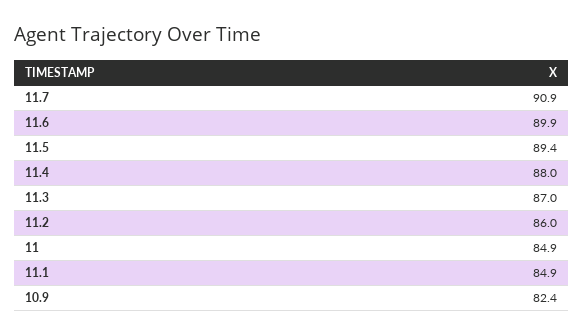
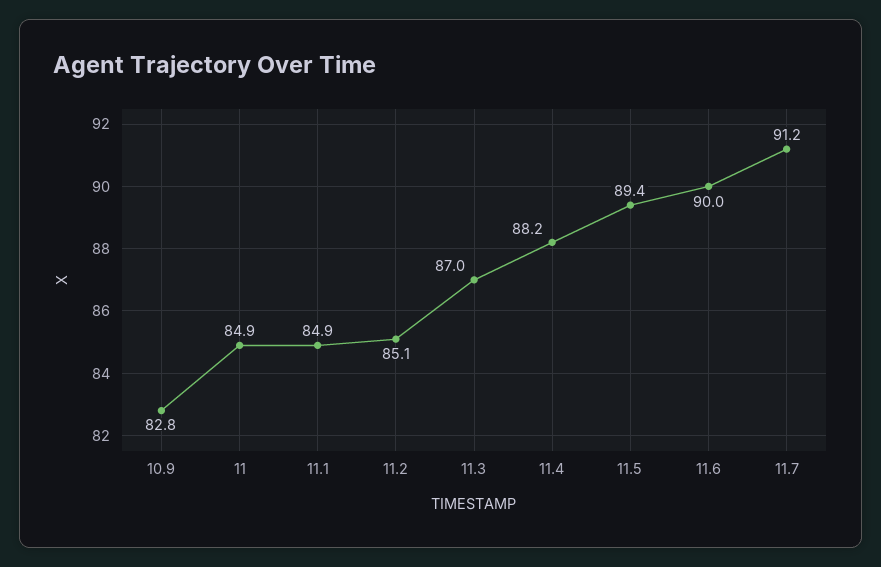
11.7: 90.9 -> 91.2
11.6: 89.9 -> 90
11.4: 88 -> 88.2
11.2: 86 -> 85.1
10.9: 82.4 -> 82.8

